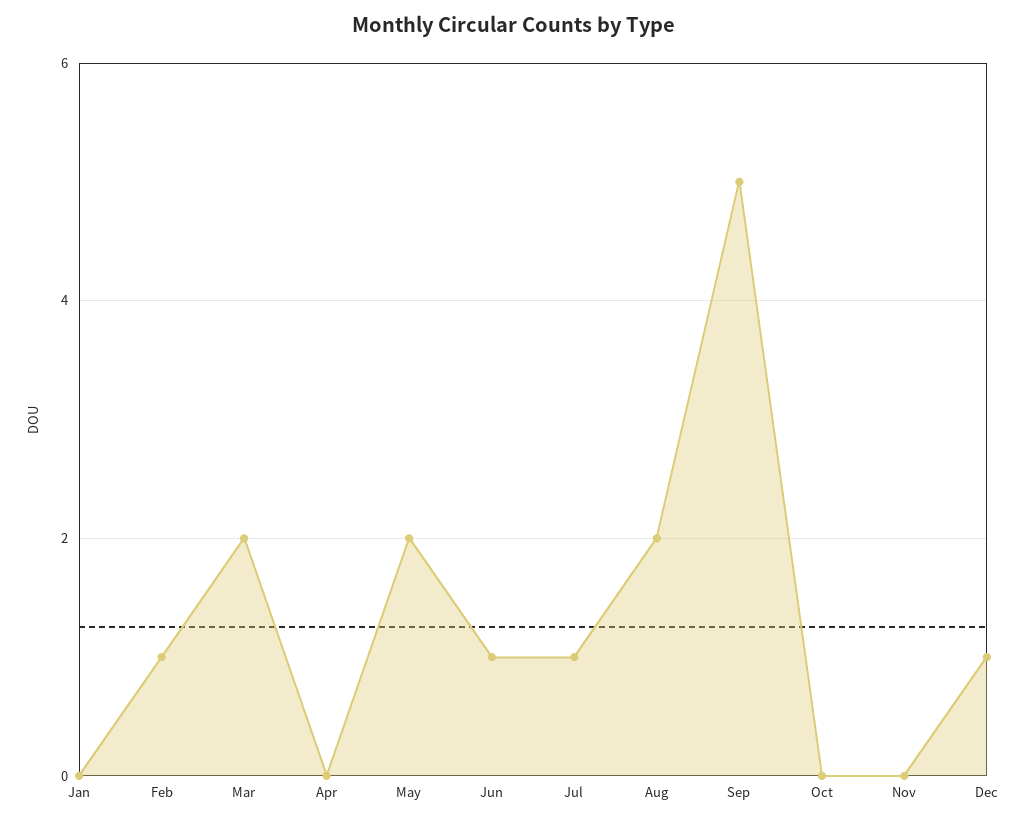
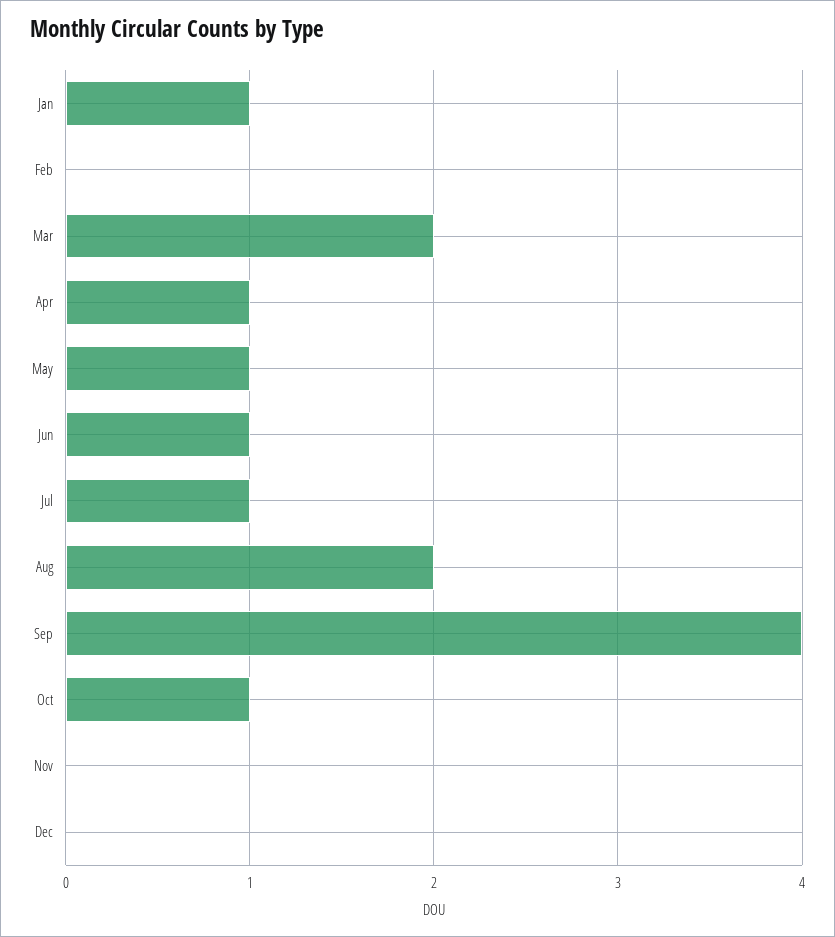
Jan: 0 -> 1
Feb: 1 -> 0
Apr: 0 -> 1
May: 2 -> 1
Sep: 5 -> 4
Oct: 0 -> 1
Dec: 1 -> 0

